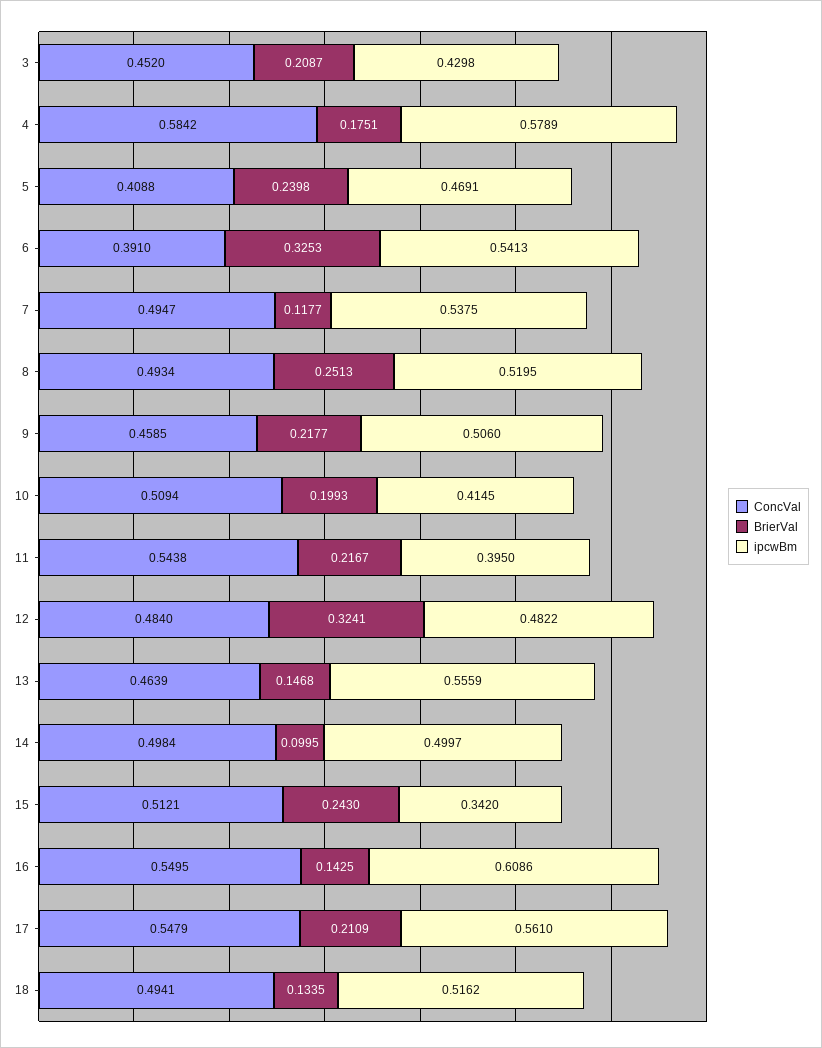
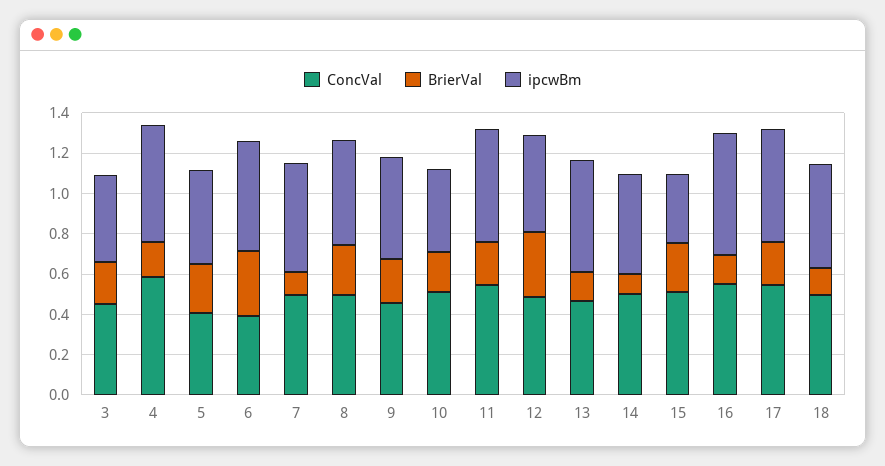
ipcwBm, 11: 0.395 -> 0.55

